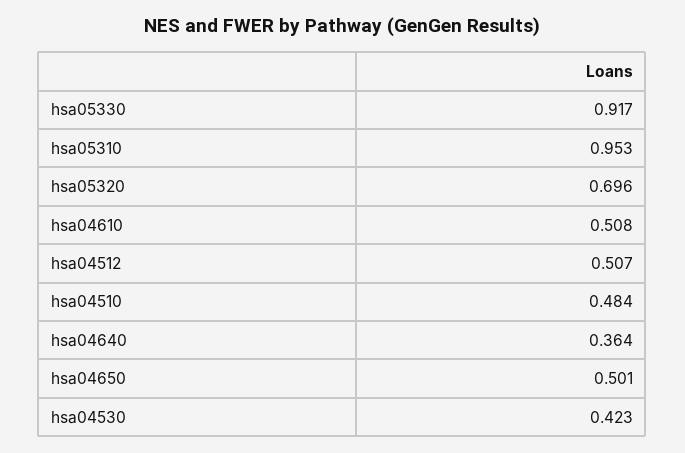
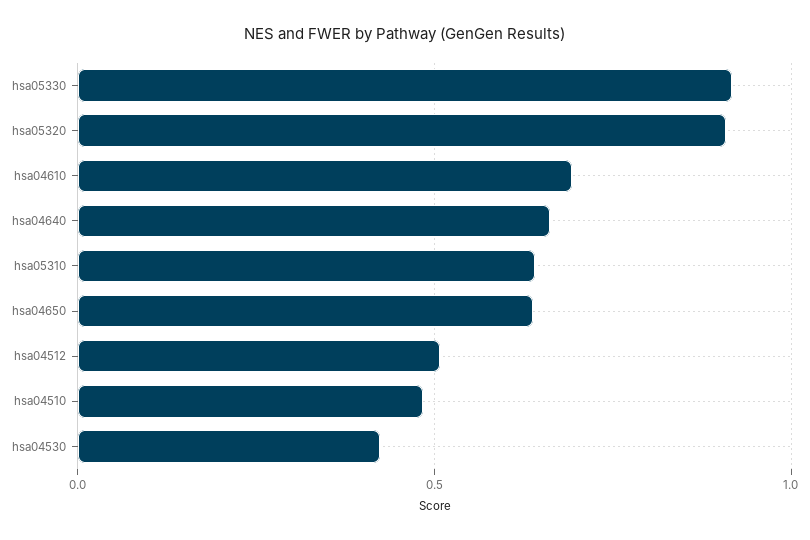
hsa05310: 0.953 -> 0.65
hsa05320: 0.696 -> 0.9
hsa04610: 0.508 -> 0.7
hsa04640: 0.364 -> 0.65
hsa04650: 0.501 -> 0.65

